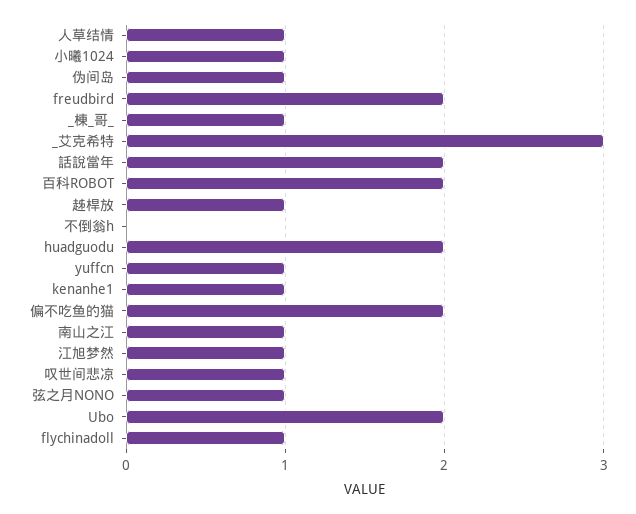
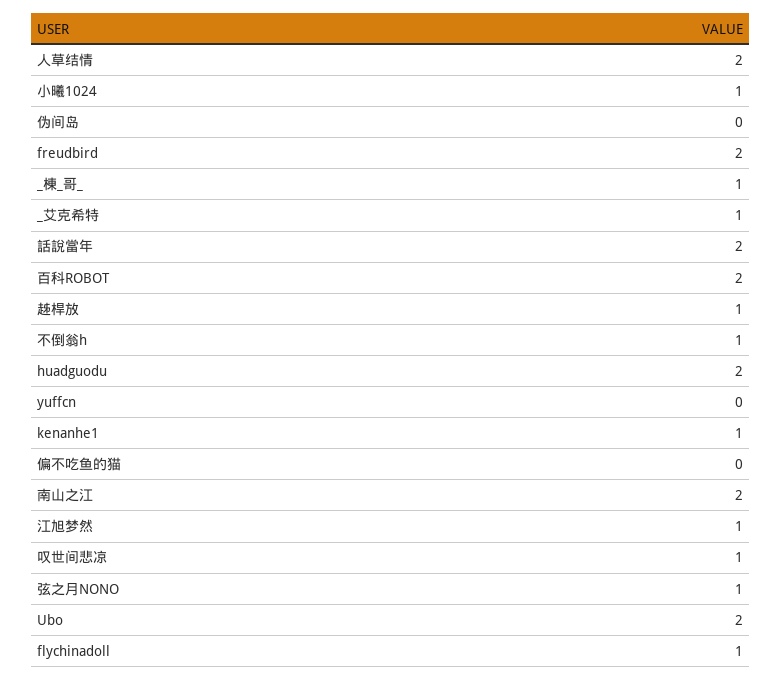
人草结情: 1 -> 2
伪间岛: 1 -> 0
_艾克希特: 3 -> 1
不倒翁h: 0 -> 1
yuffcn: 1 -> 0
偏不吃鱼的猫: 2 -> 0
南山之江: 1 -> 2

